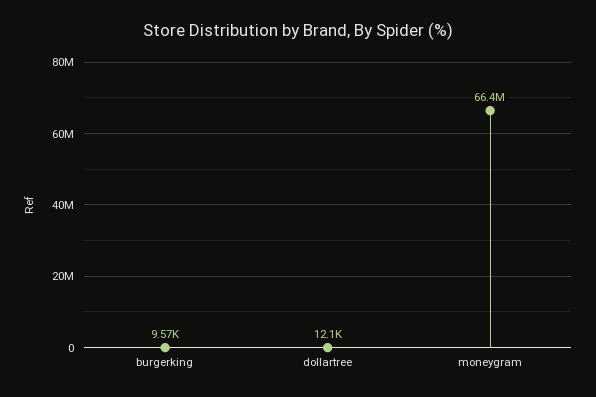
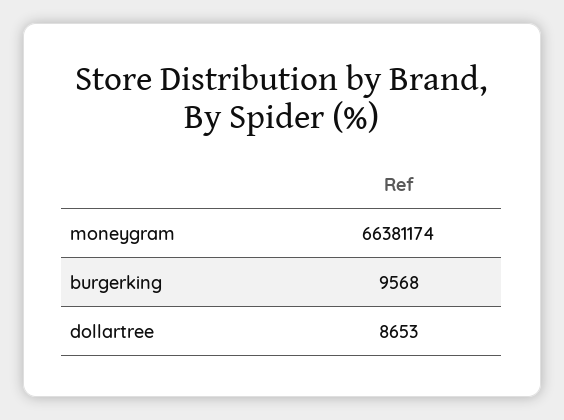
dollartree: 12100 -> 8653

